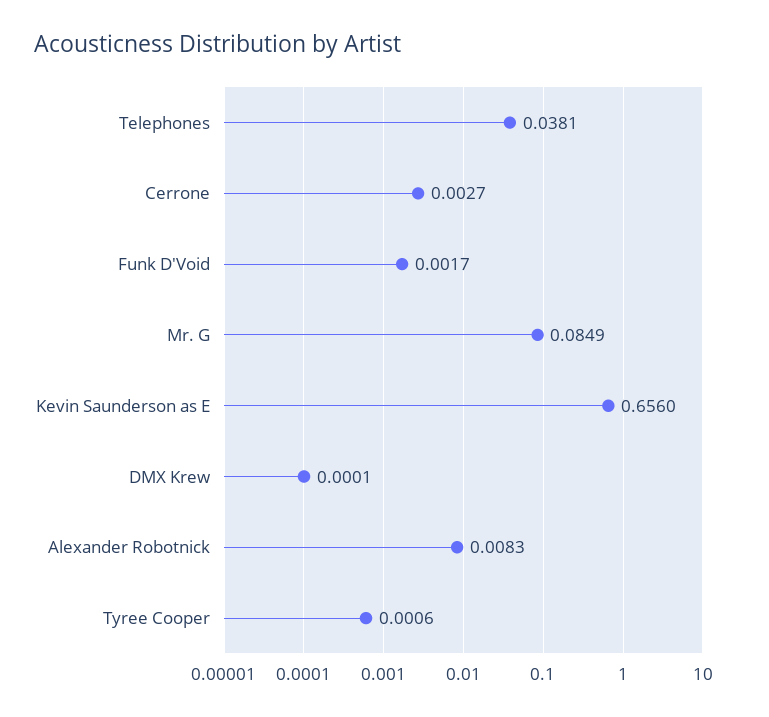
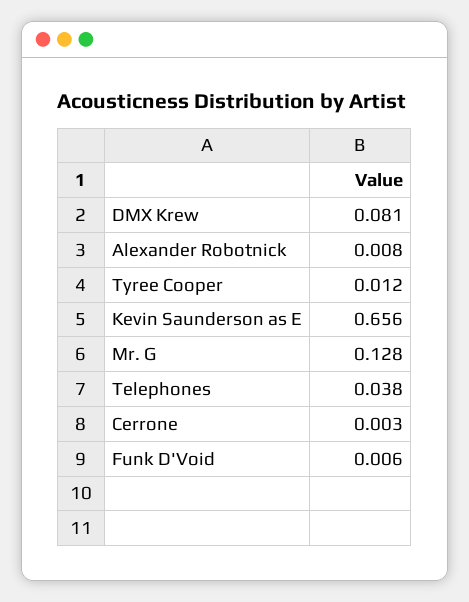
Funk D'Void: 0.0017 -> 0.006
Mr. G: 0.0849 -> 0.128
DMX Krew: 0.0001 -> 0.081
Tyree Cooper: 0.0006 -> 0.012

